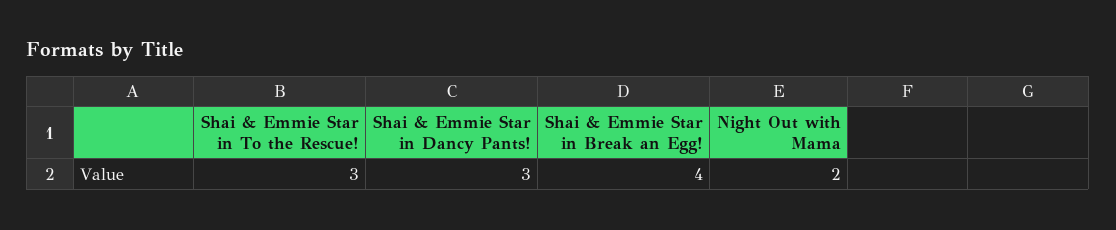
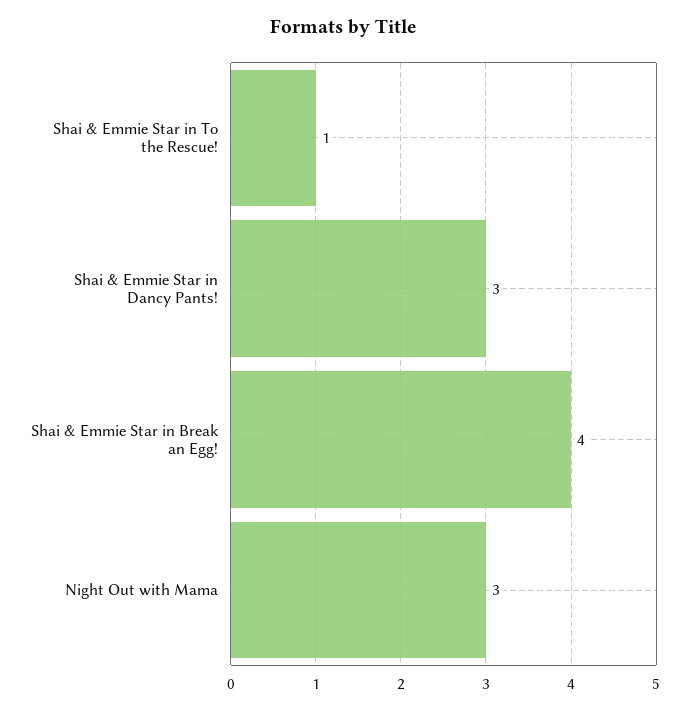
Shai & Emmie Star in To the Rescue!: 3 -> 1
Night Out with Mama: 2 -> 3

